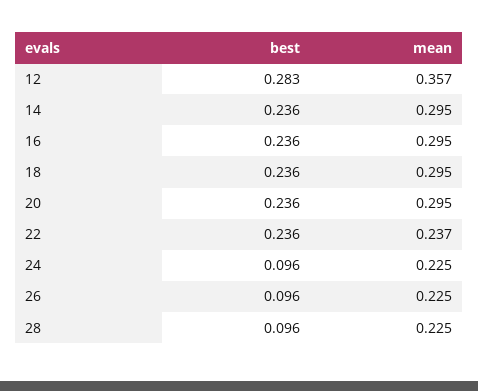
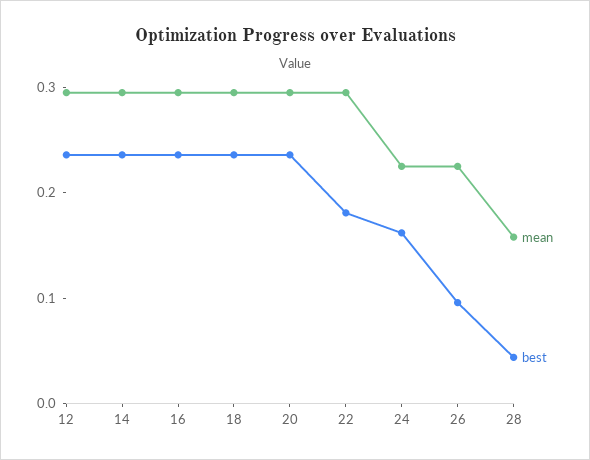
best, 12: 0.283 -> 0.24
mean, 12: 0.357 -> 0.3
best, 22: 0.236 -> 0.18
mean, 22: 0.237 -> 0.3
best, 24: 0.096 -> 0.16
best, 28: 0.096 -> 0.04
mean, 28: 0.225 -> 0.16

